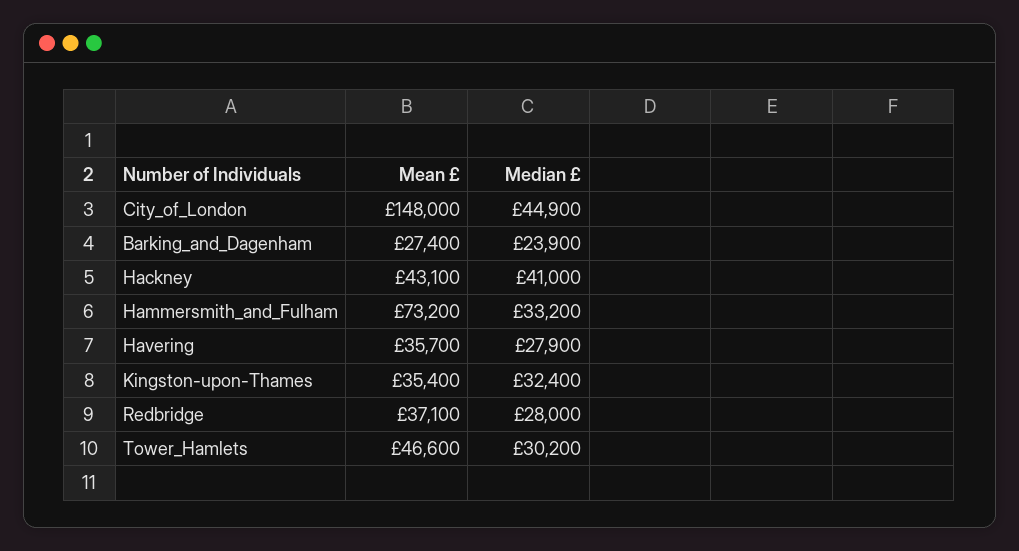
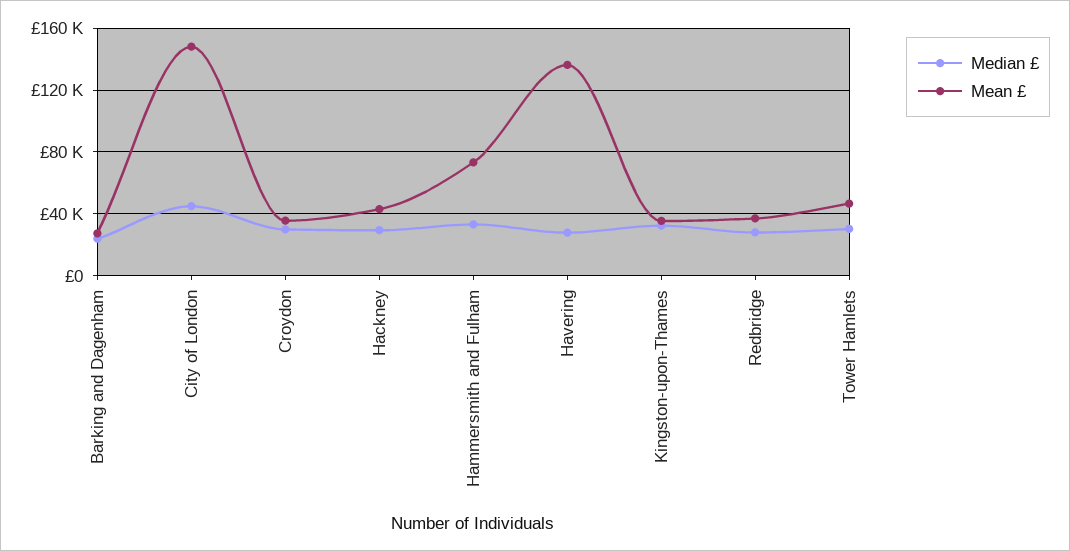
Median £, Hackney: 41000 -> 30000
Mean £, Havering: 35700 -> 135000
Median £, Croydon: none -> 30000
Mean £, Croydon: none -> 35000

